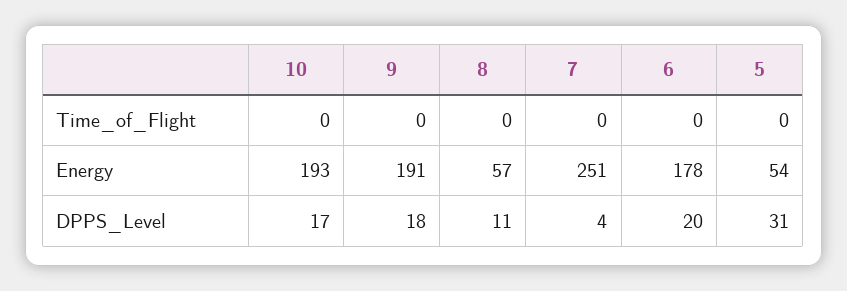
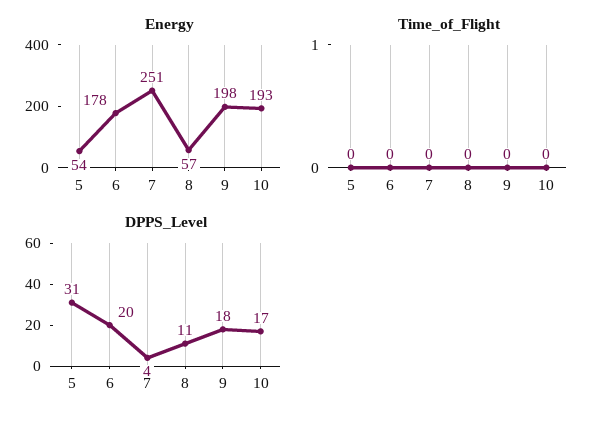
Energy, 9: 191 -> 198

